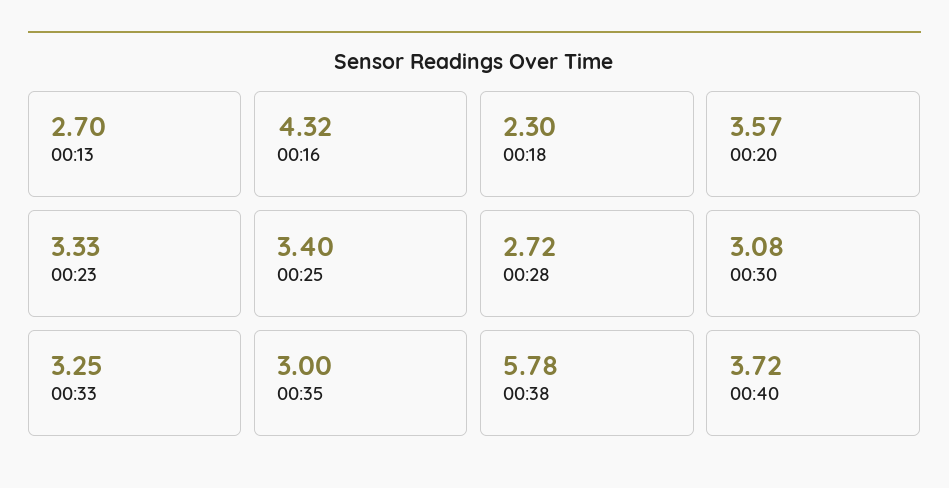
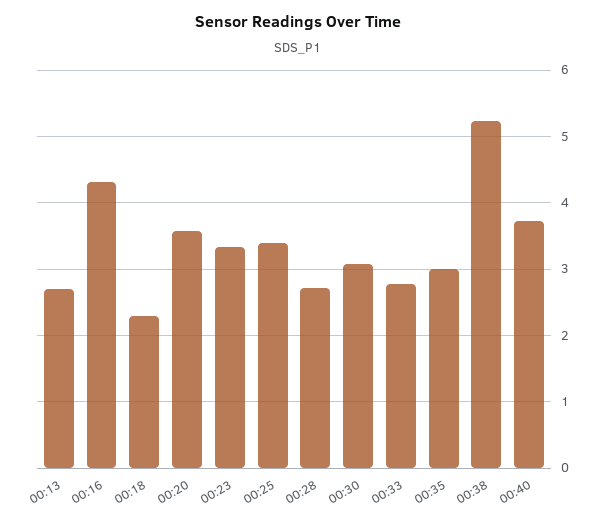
00:33: 3.25 -> 2.8
00:38: 5.78 -> 5.2

